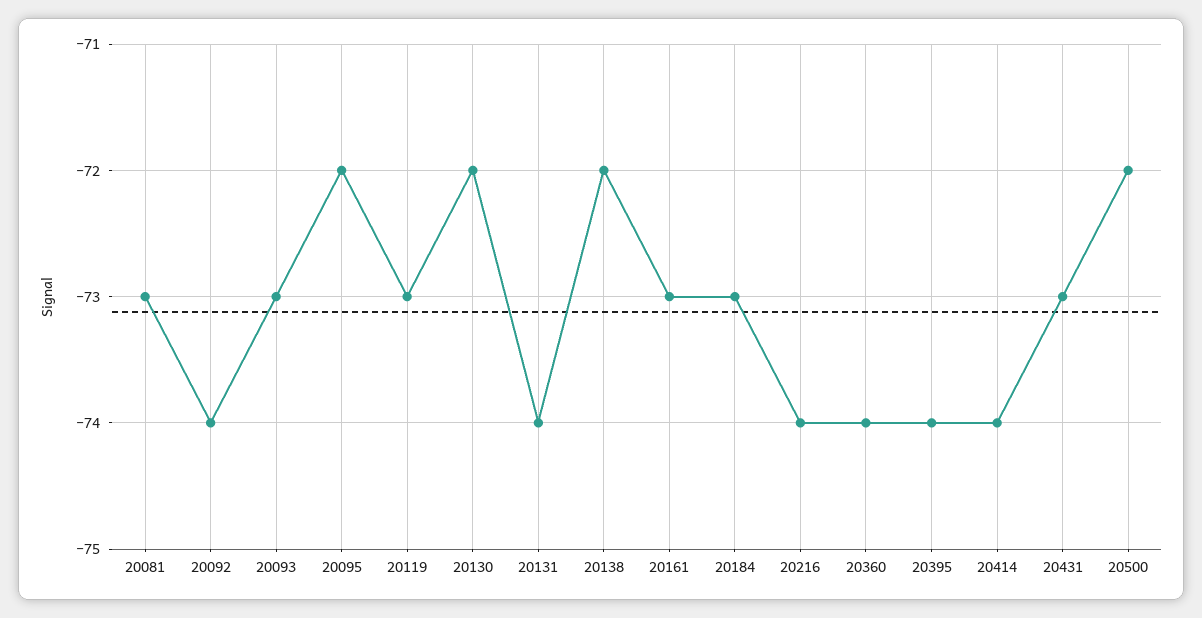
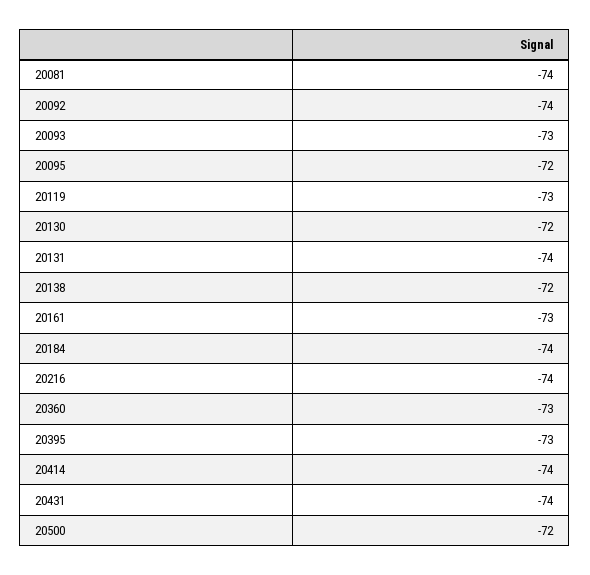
20081: -73 -> -74
20184: -73 -> -74
20360: -74 -> -73
20395: -74 -> -73
20431: -73 -> -74

